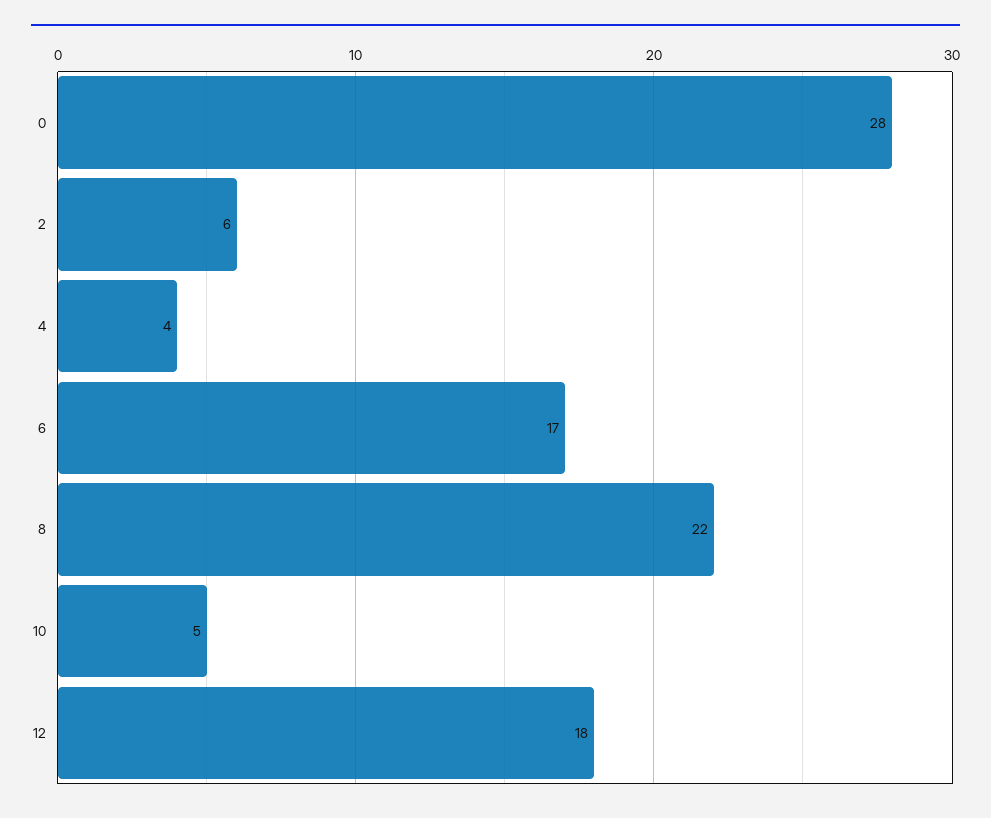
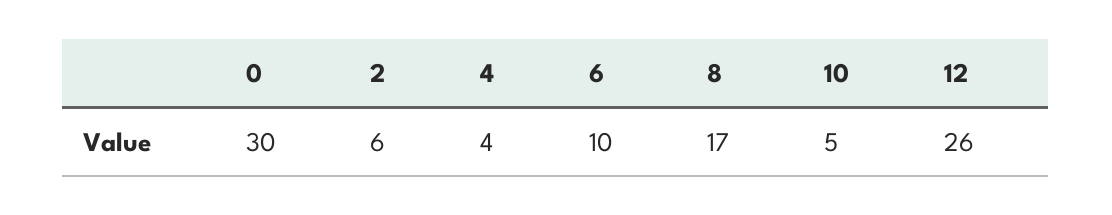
0: 28 -> 30
6: 17 -> 10
8: 22 -> 17
12: 18 -> 26

